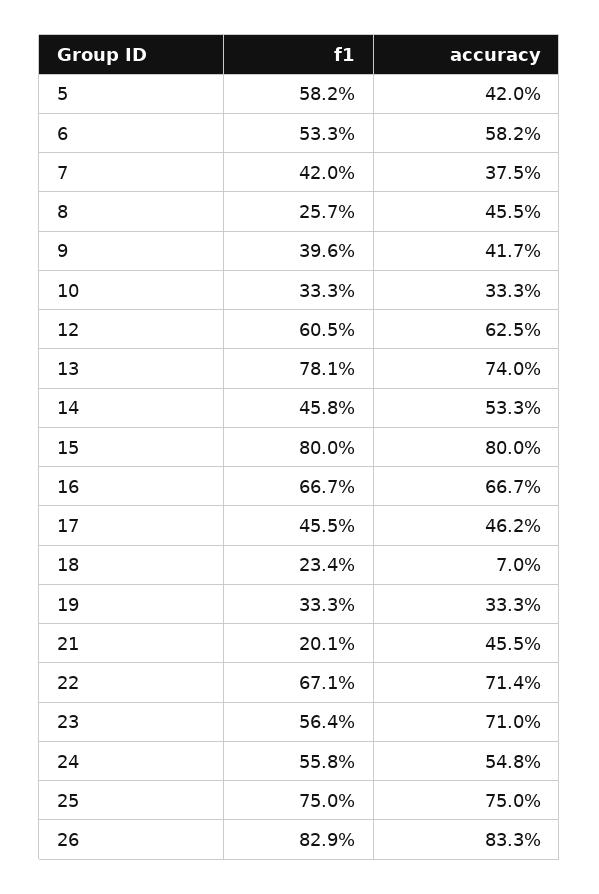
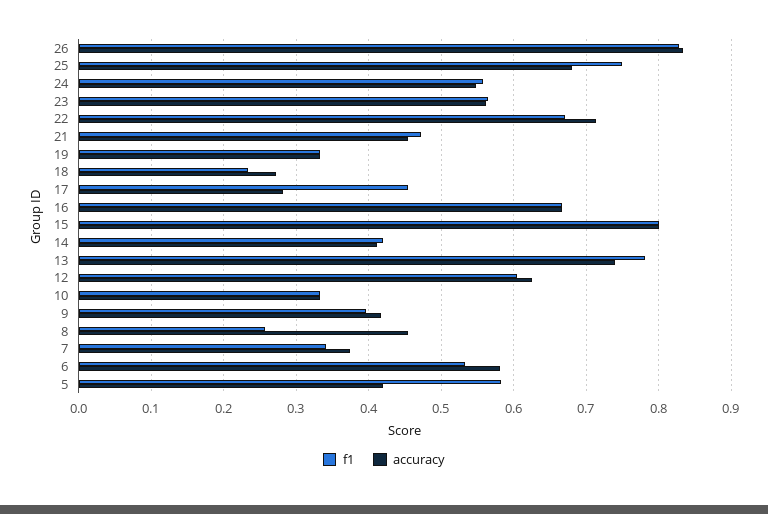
f1, 7: 0.42 -> 0.34
f1, 14: 0.458 -> 0.42
accuracy, 14: 0.533 -> 0.41
accuracy, 17: 0.462 -> 0.28
accuracy, 18: 0.07 -> 0.27
f1, 21: 0.201 -> 0.47
accuracy, 23: 0.71 -> 0.56
accuracy, 25: 0.75 -> 0.68

